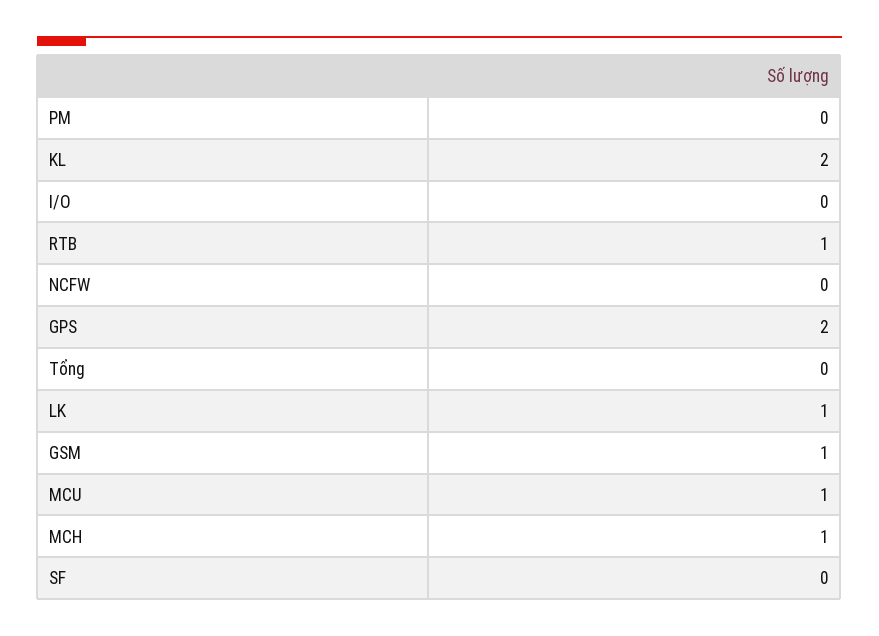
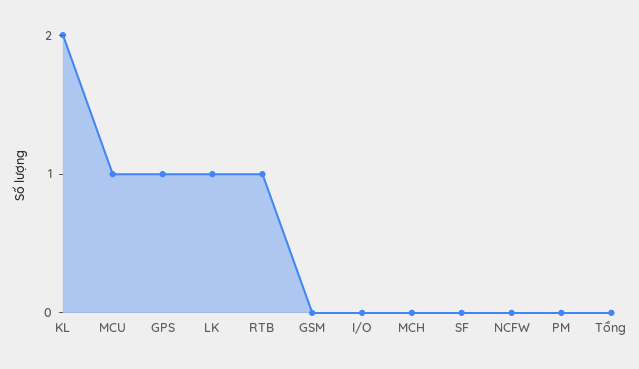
GPS: 2 -> 1
GSM: 1 -> 0
MCH: 1 -> 0

